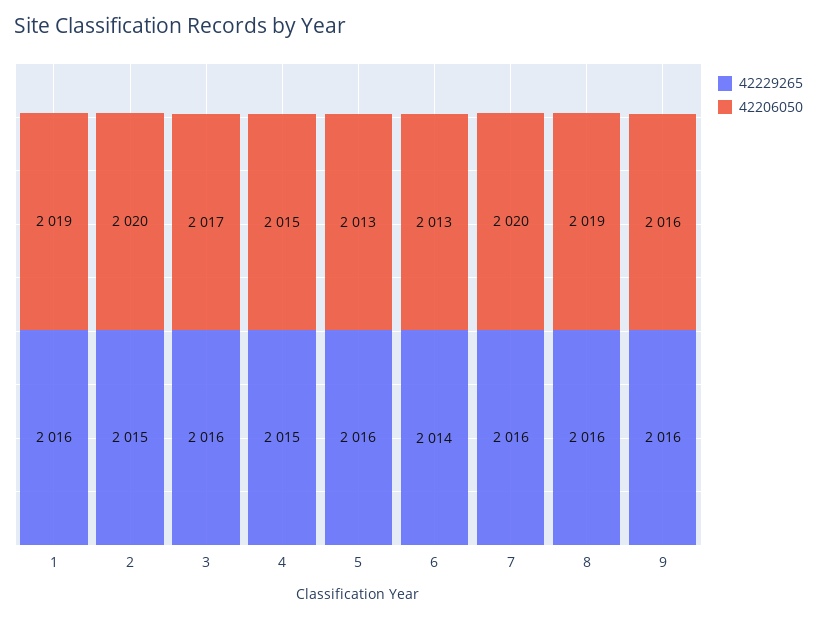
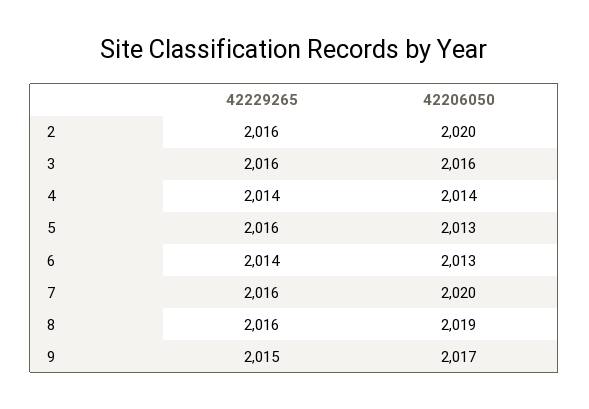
42229265, 1: 2016 -> none
42206050, 1: 2019 -> none
42229265, 2: 2015 -> 2016
42206050, 3: 2017 -> 2016
42229265, 4: 2015 -> 2014
42206050, 4: 2015 -> 2014
42229265, 9: 2016 -> 2015
42206050, 9: 2016 -> 2017

